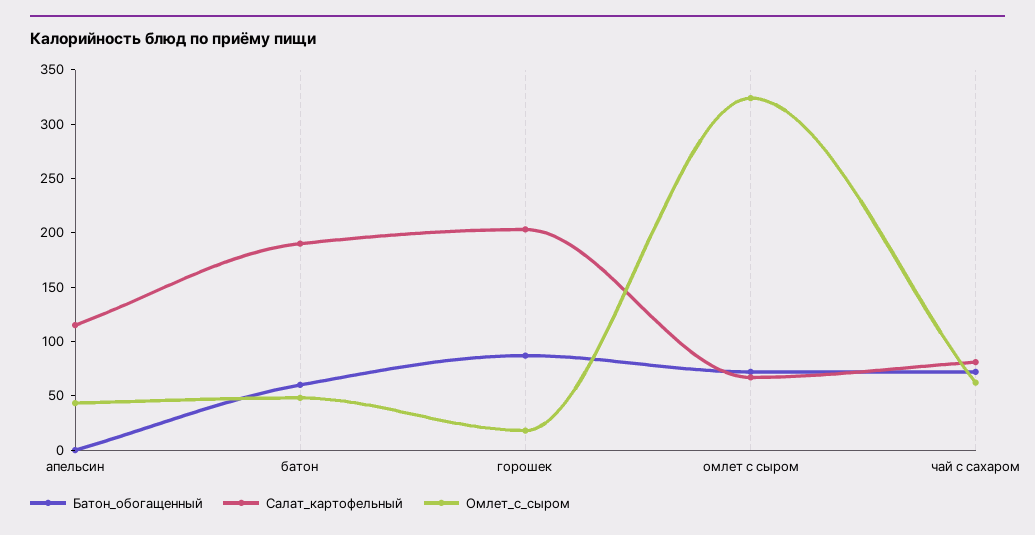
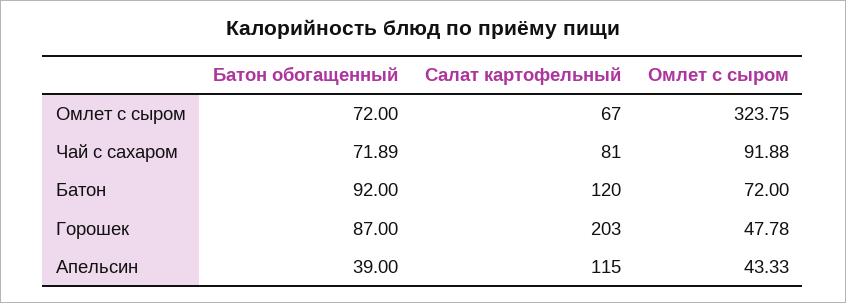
Батон_обогащенный, апельсин: 0 -> 39
Батон_обогащенный, батон: 60 -> 92
Салат_картофельный, батон: 190 -> 120
Омлет_с_сыром, батон: 50 -> 72
Омлет_с_сыром, горошек: 20 -> 47.78
Омлет_с_сыром, чай с сахаром: 60 -> 91.88

